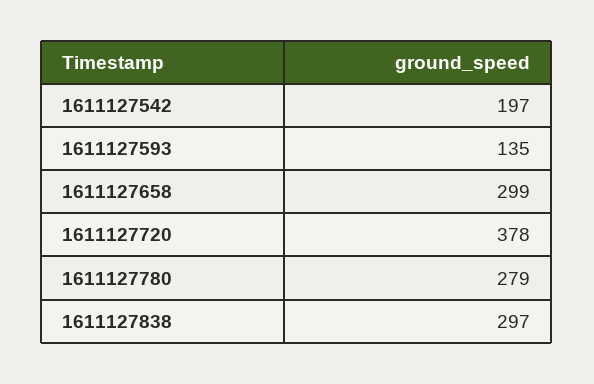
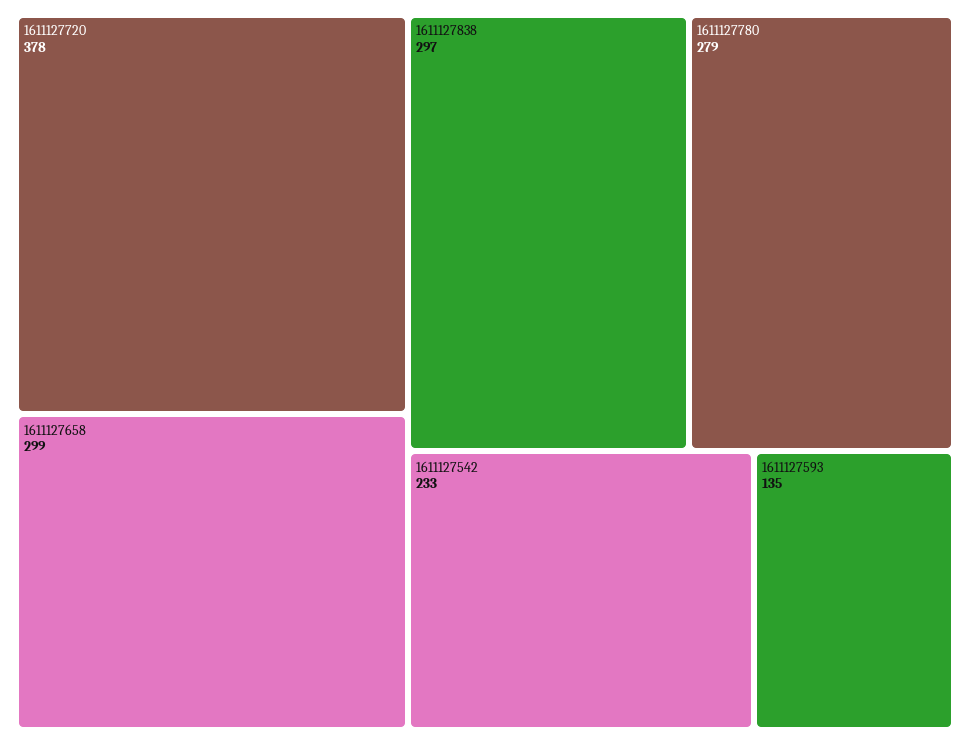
1611127542: 197 -> 233

